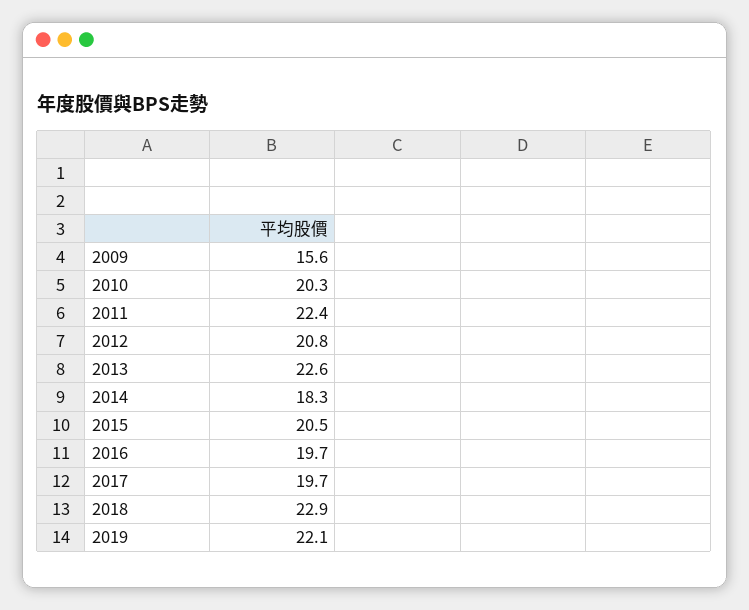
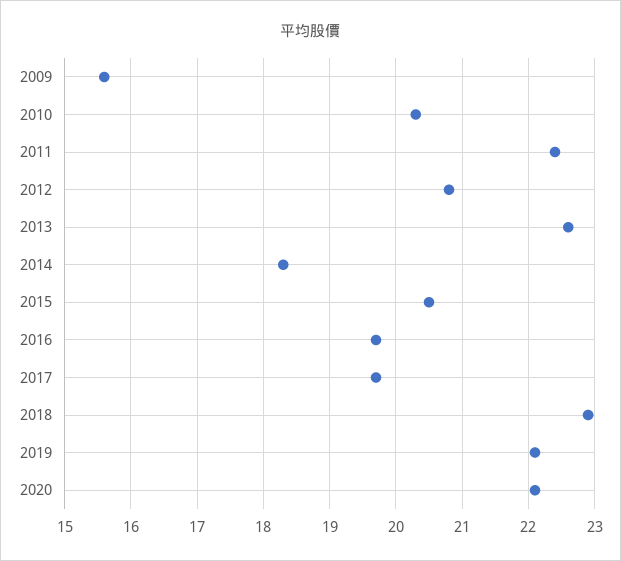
2020: none -> 22.1

